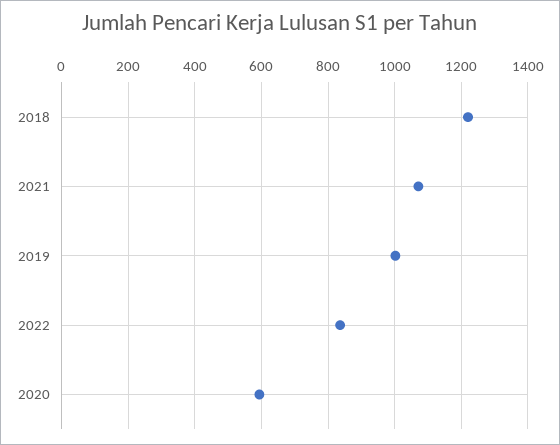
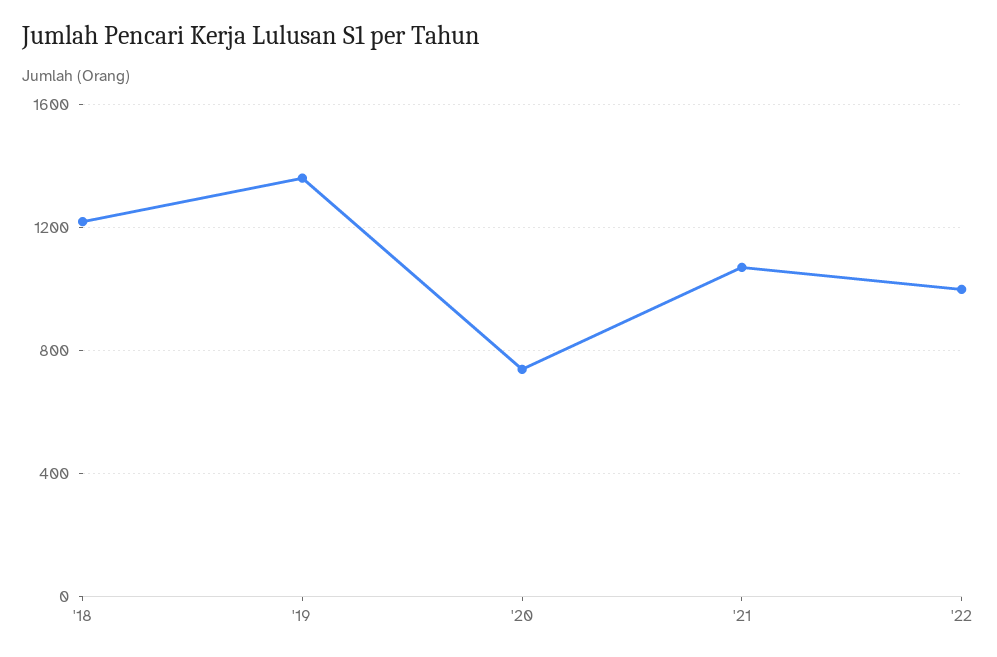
2019: 1000 -> 1350
2022: 840 -> 1000
2020: 600 -> 750

